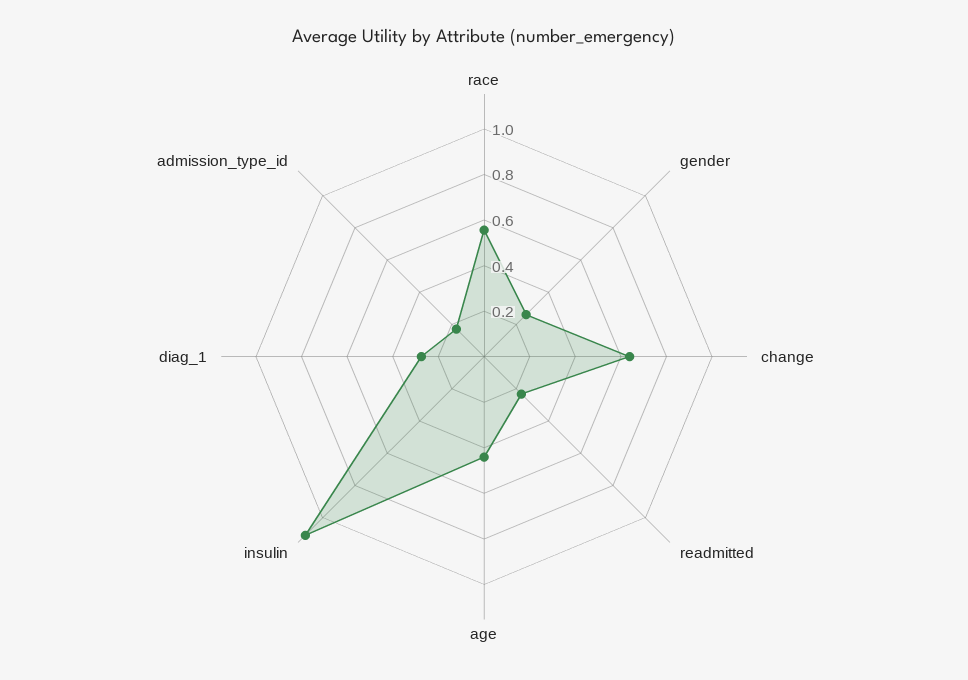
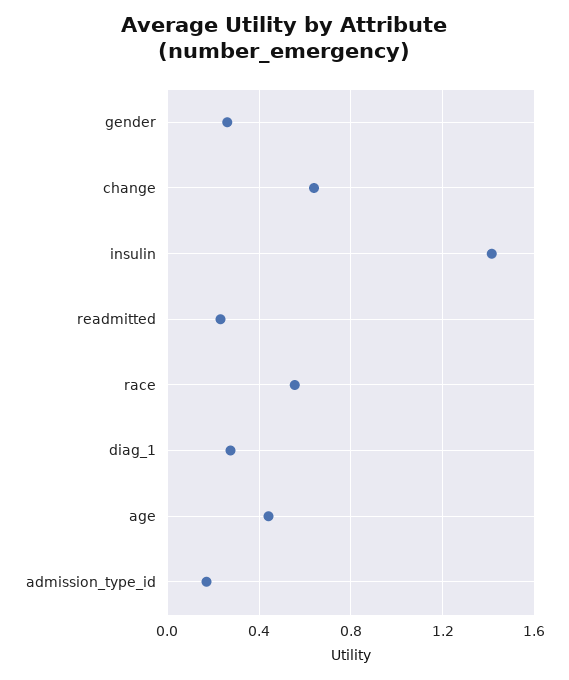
insulin: 1.1 -> 1.4

